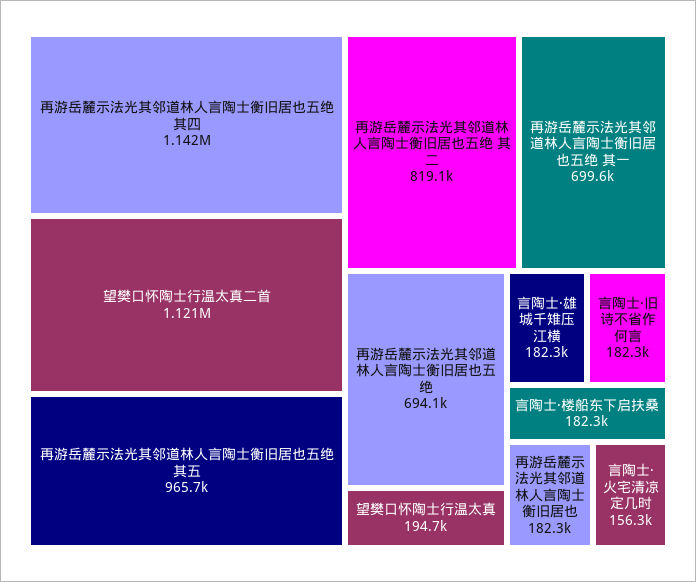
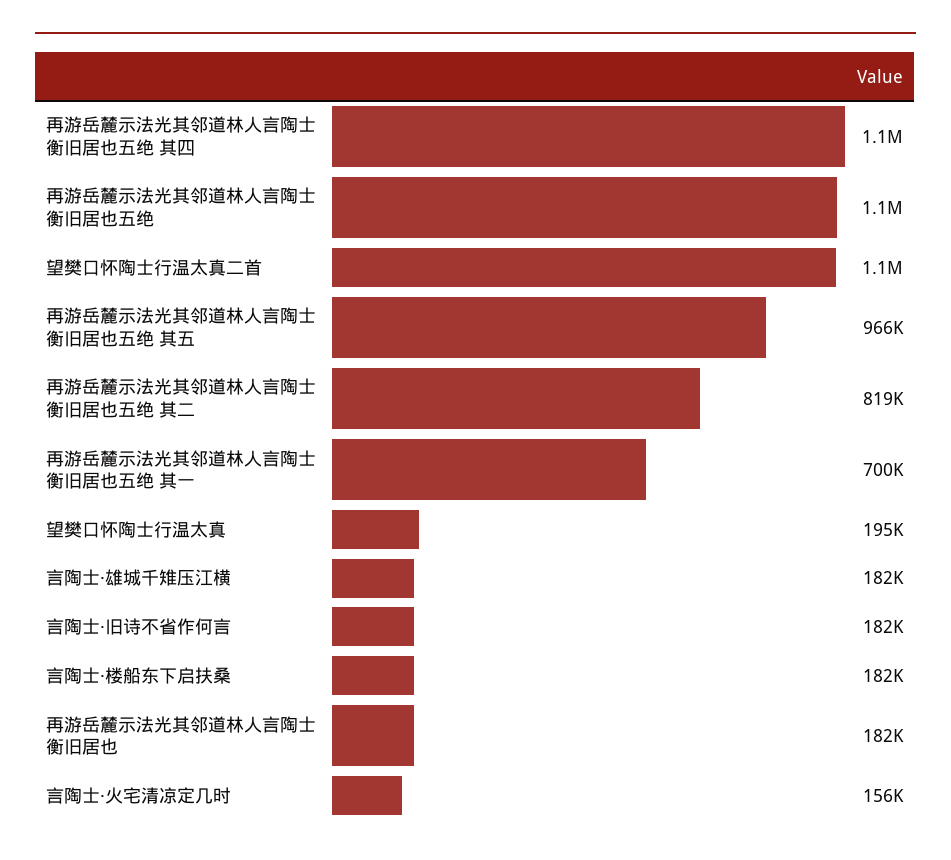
再游岳麓示法光其邻道林人言陶士衡旧居也五绝: 694100 -> 1100000

